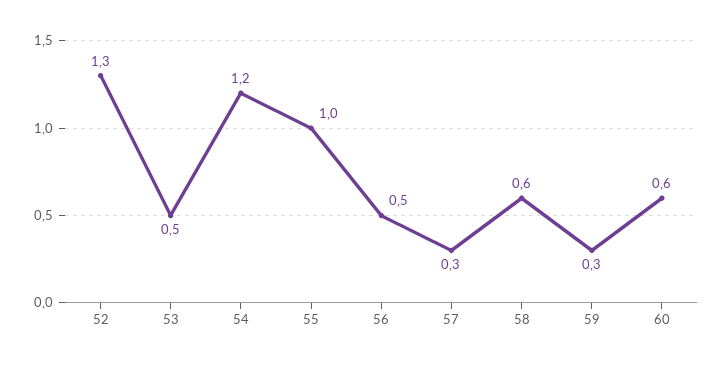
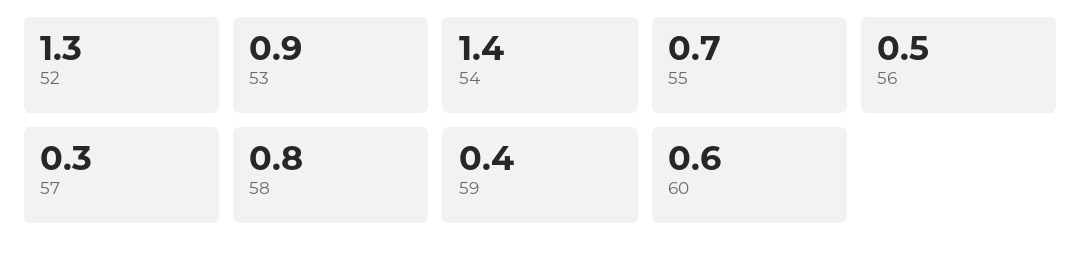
53: 0.5 -> 0.9
54: 1.2 -> 1.4
55: 1 -> 0.7
58: 0.6 -> 0.8
59: 0.3 -> 0.4

